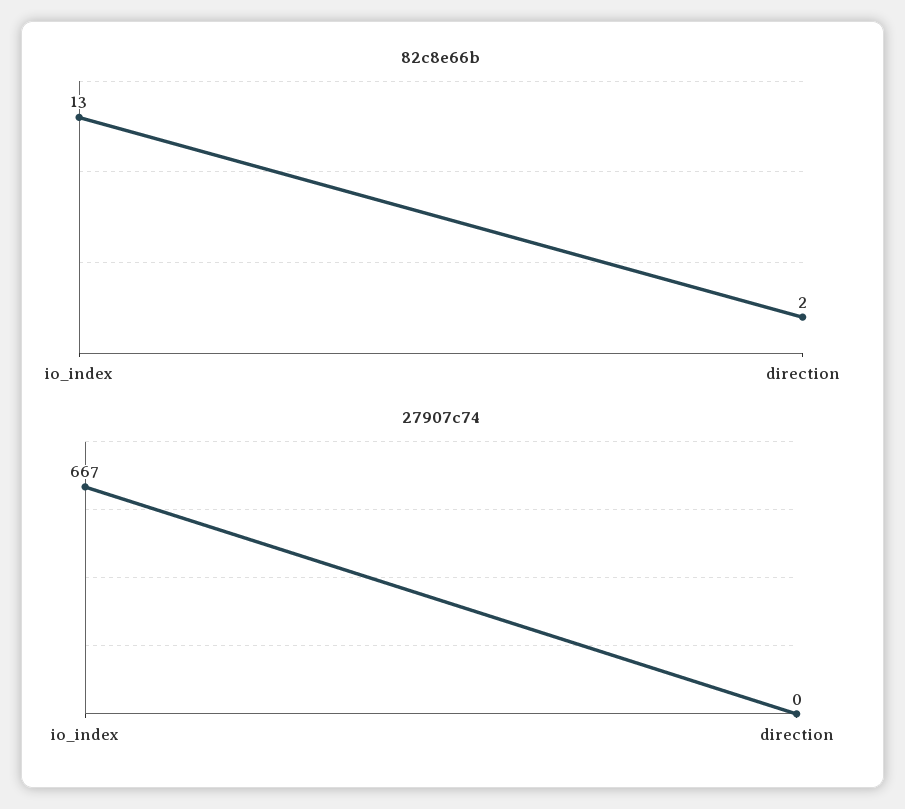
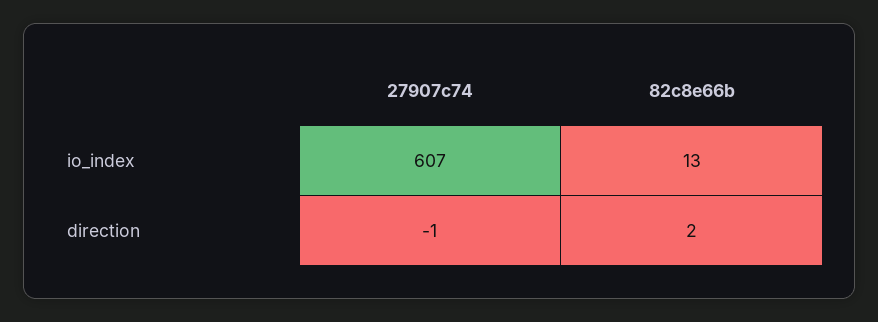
27907c74, io_index: 667 -> 607
27907c74, direction: 0 -> -1

